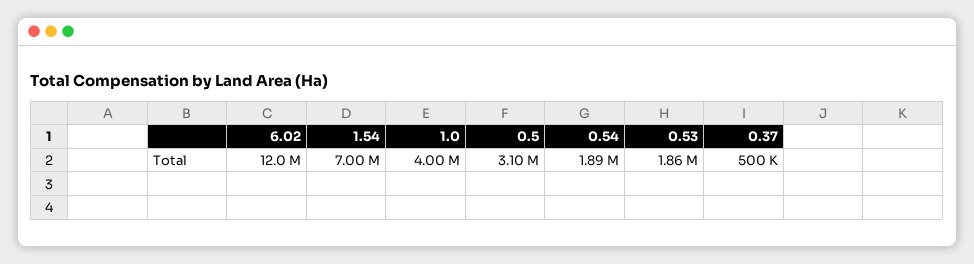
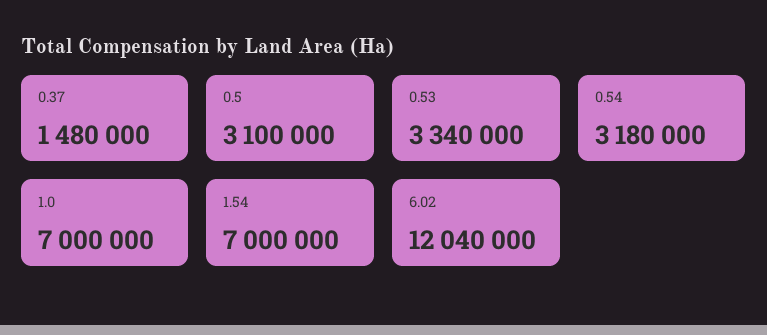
1.0: 4000000 -> 7000000
0.54: 1890000 -> 3180000
0.53: 1860000 -> 3340000
0.37: 500000 -> 1480000

